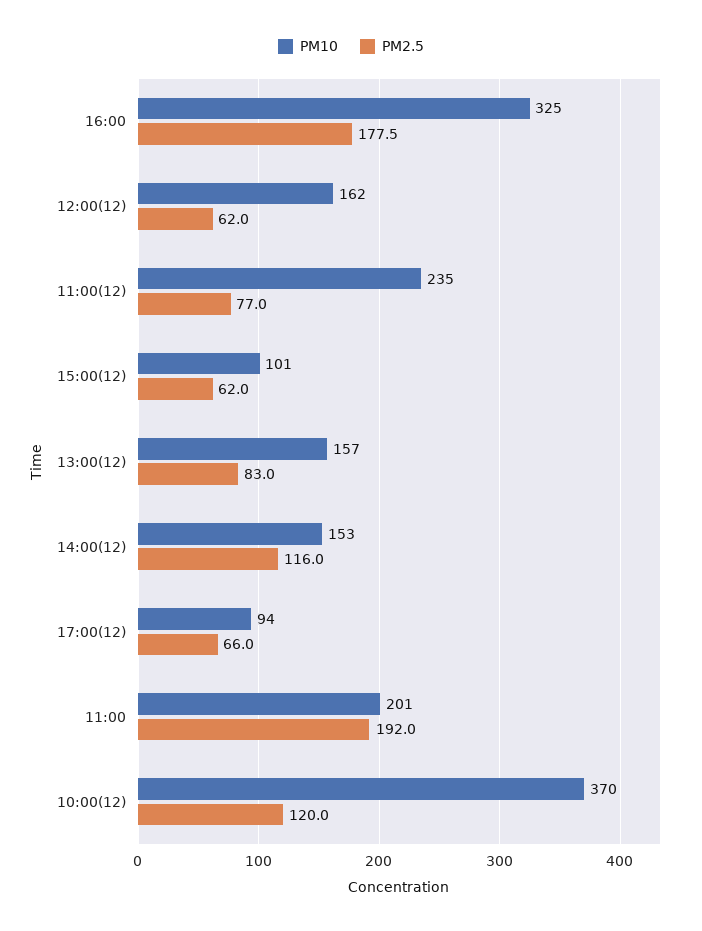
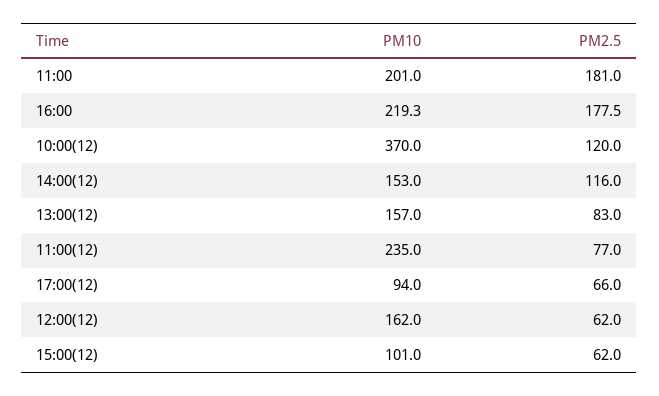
PM10, 16:00: 325 -> 219.3
PM2.5, 11:00: 192 -> 181

